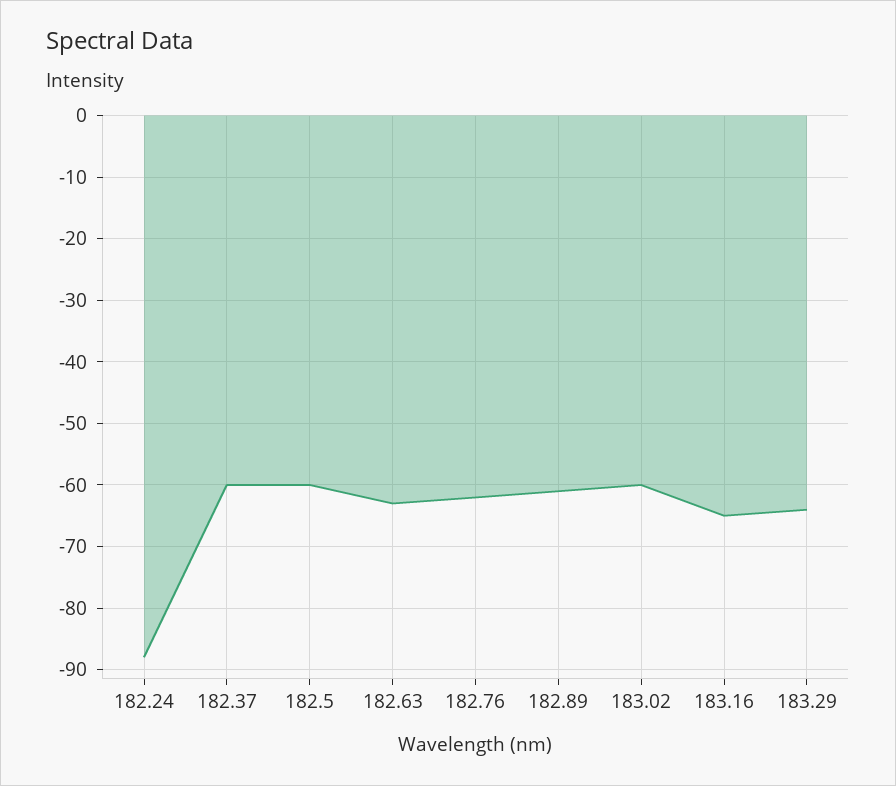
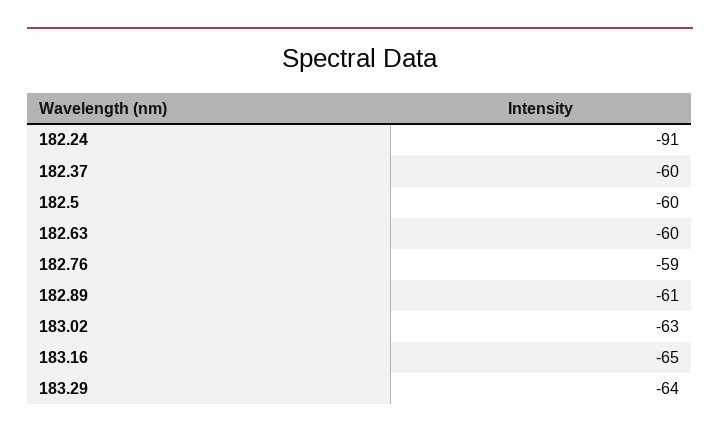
182.24: -88 -> -91
182.63: -63 -> -60
182.76: -62 -> -59
183.02: -60 -> -63

